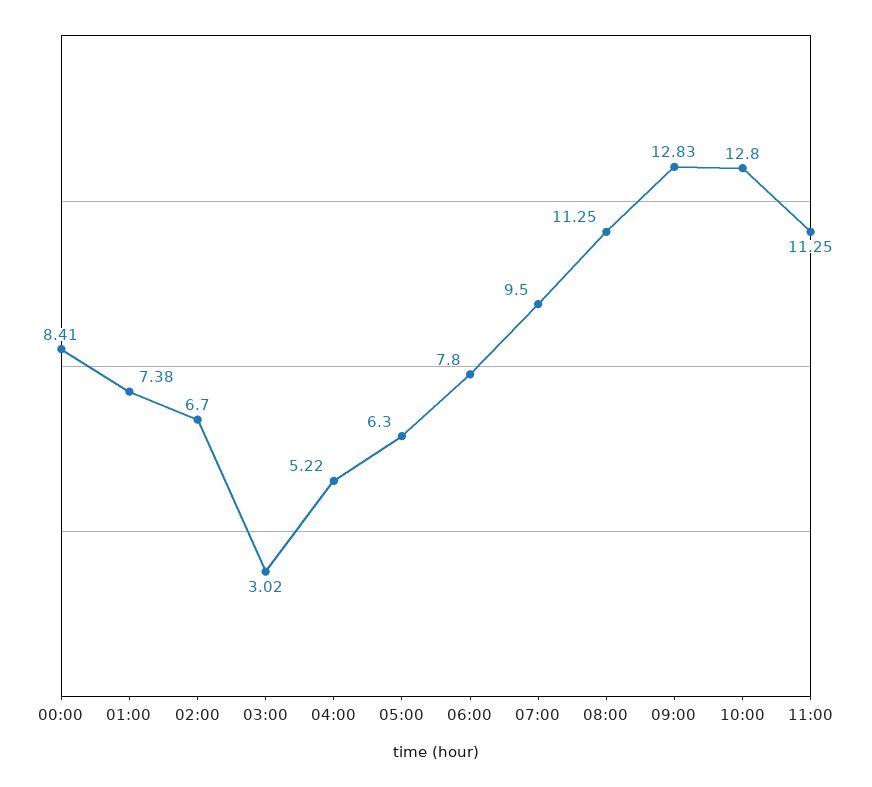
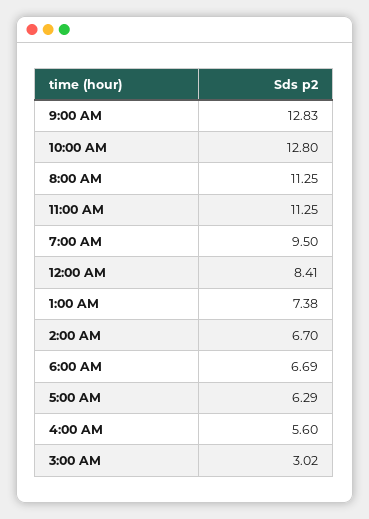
04:00: 5.22 -> 5.6
05:00: 6.3 -> 6.29
06:00: 7.8 -> 6.69

